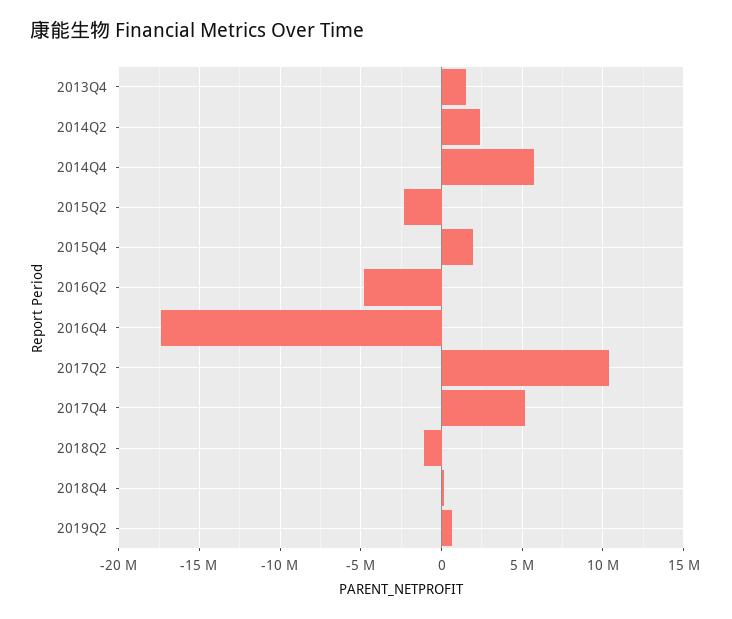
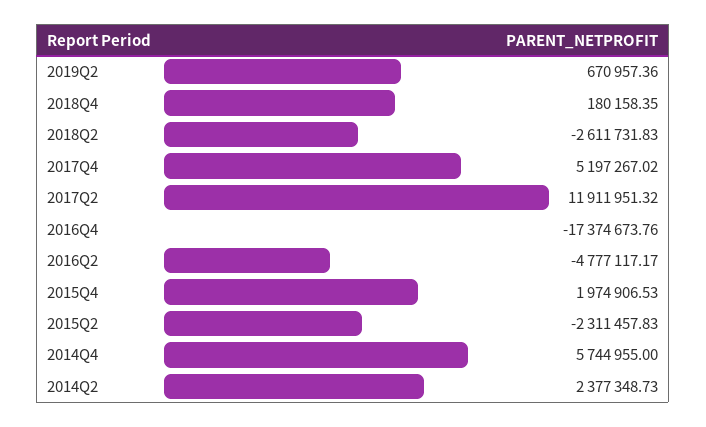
2013Q4: 1500000 -> none
2017Q2: 10500000 -> 11911951.32
2018Q2: -1000000 -> -2611731.83

